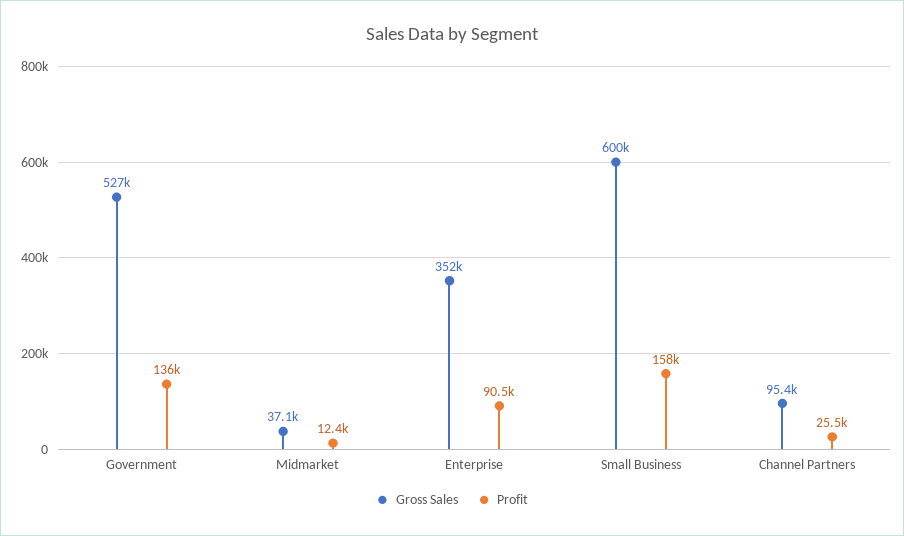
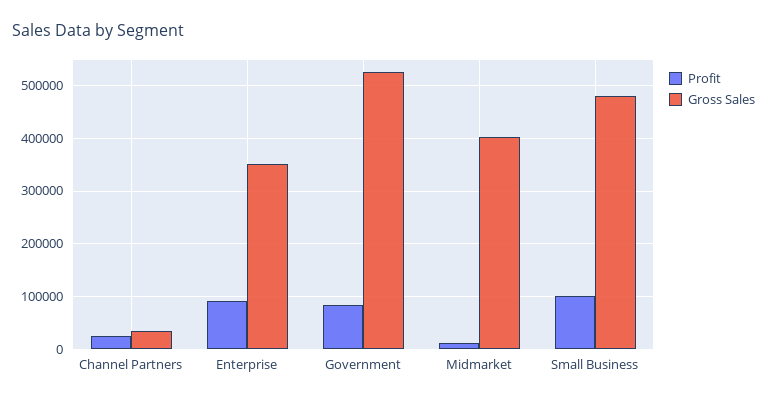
Profit, Government: 136000 -> 80000
Gross Sales, Midmarket: 37100 -> 400000
Gross Sales, Small Business: 600000 -> 480000
Profit, Small Business: 158000 -> 100000
Gross Sales, Channel Partners: 95400 -> 40000

